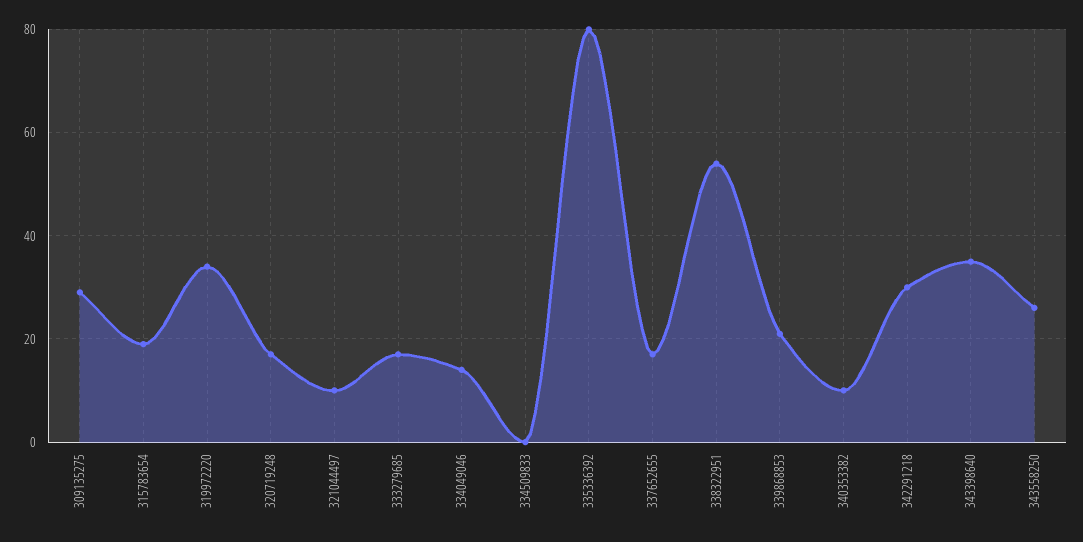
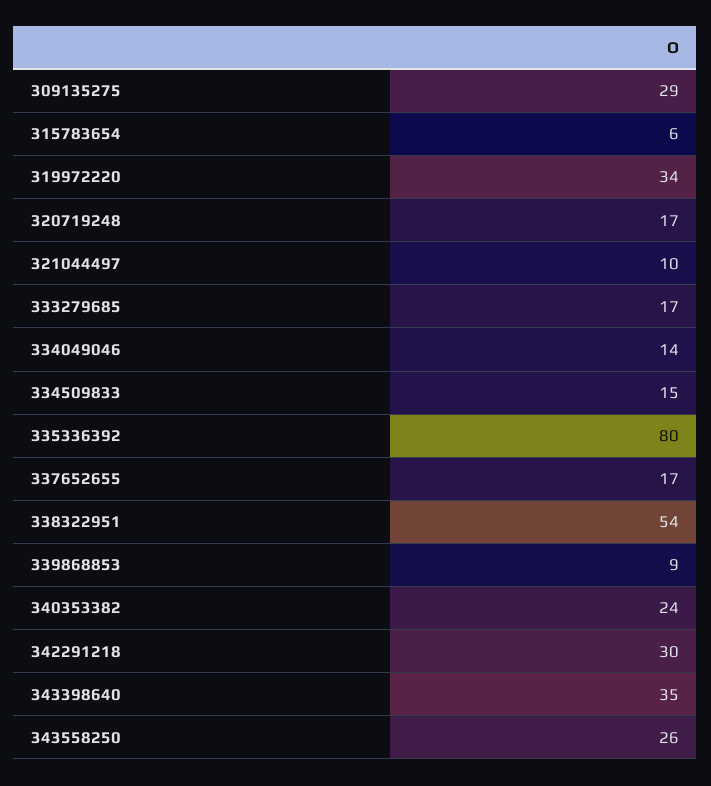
315783654: 20 -> 6
334509833: 0 -> 15
339868853: 20 -> 9
340353382: 10 -> 24

